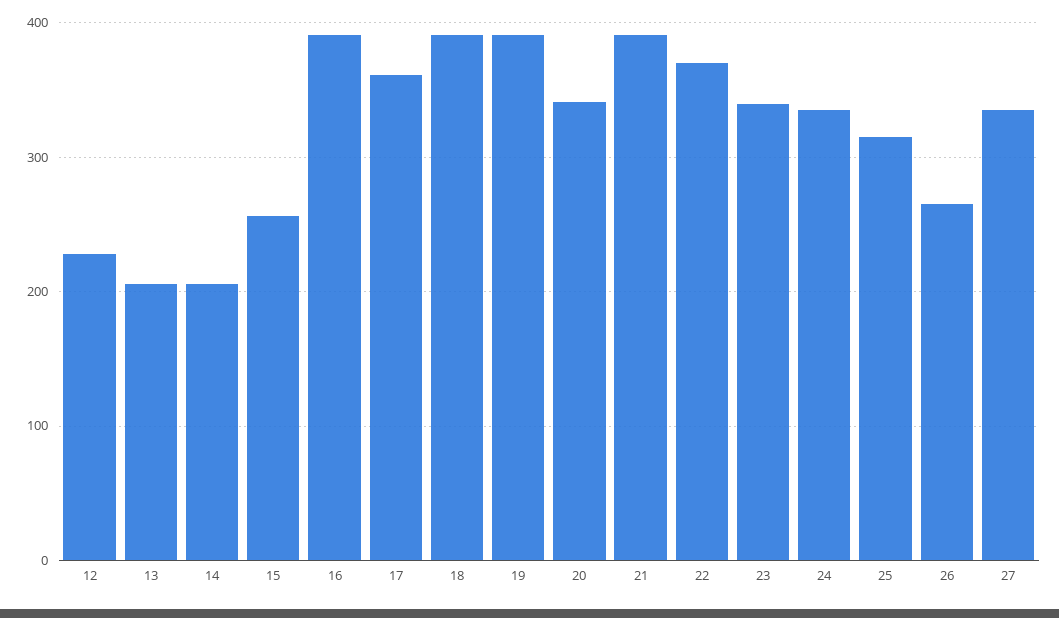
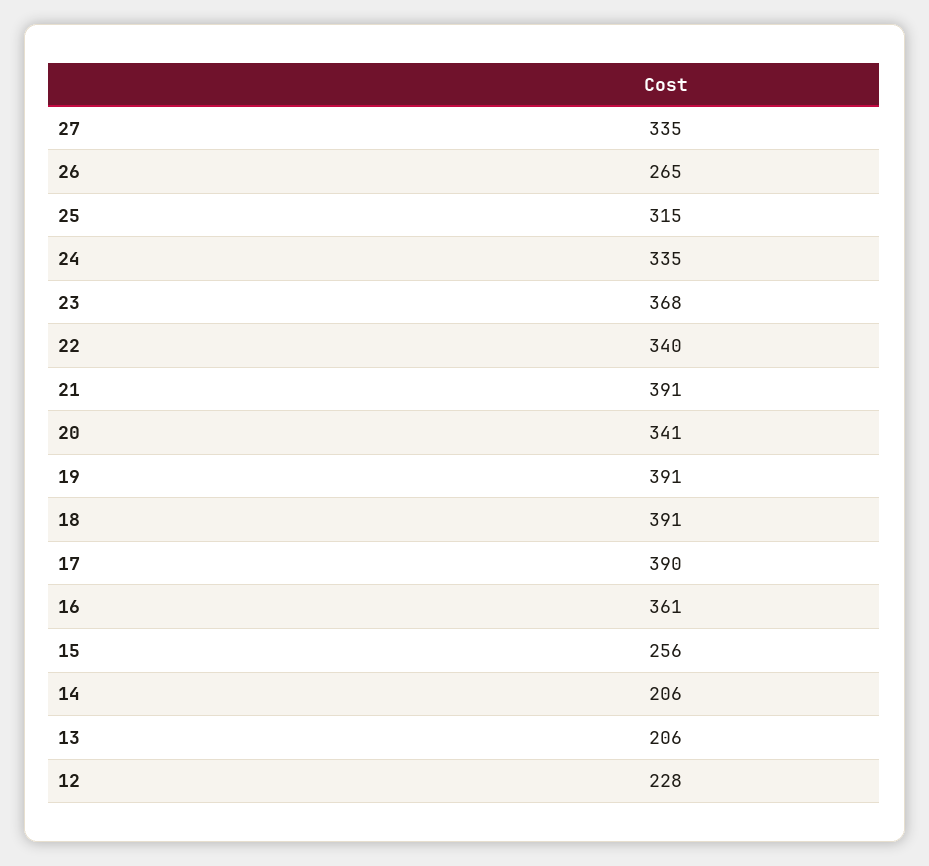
16: 390 -> 361
17: 360 -> 390
22: 370 -> 340
23: 340 -> 368

